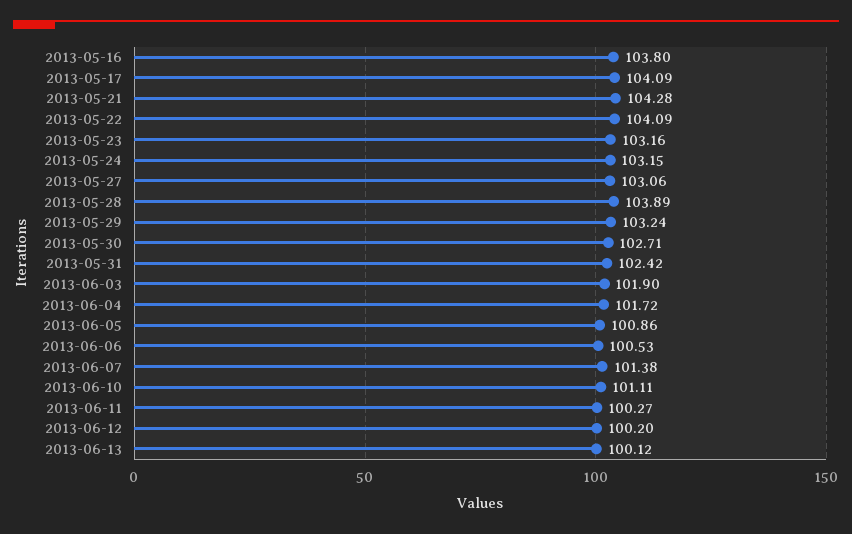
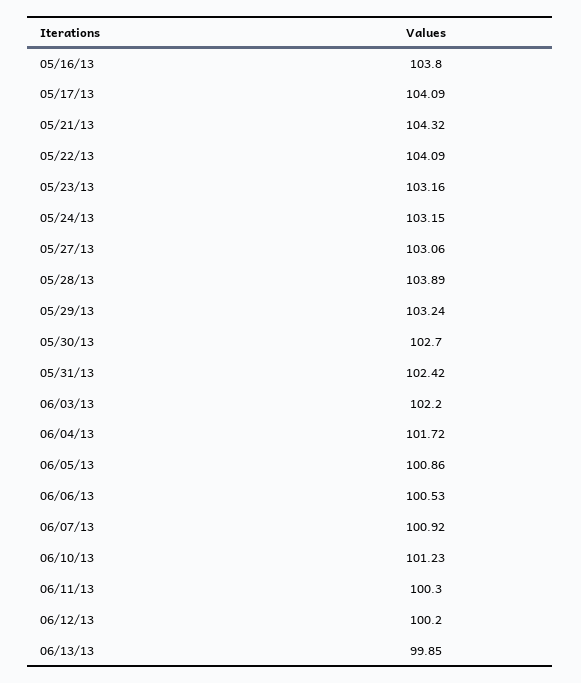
2013-05-21: 104.28 -> 104.32
2013-05-30: 102.71 -> 102.7
2013-06-03: 101.9 -> 102.2
2013-06-07: 101.38 -> 100.92
2013-06-10: 101.11 -> 101.23
2013-06-11: 100.27 -> 100.3
2013-06-13: 100.12 -> 99.85

